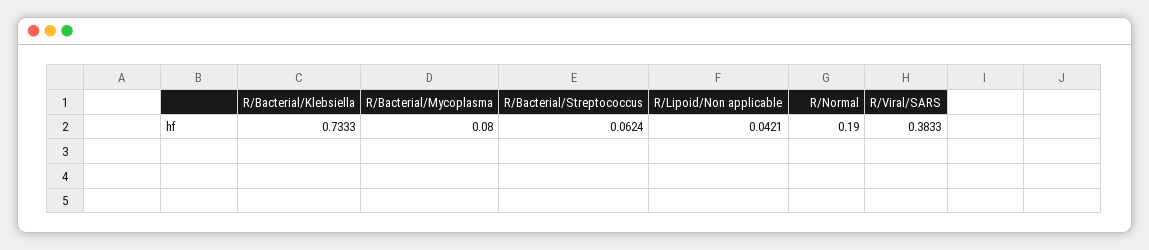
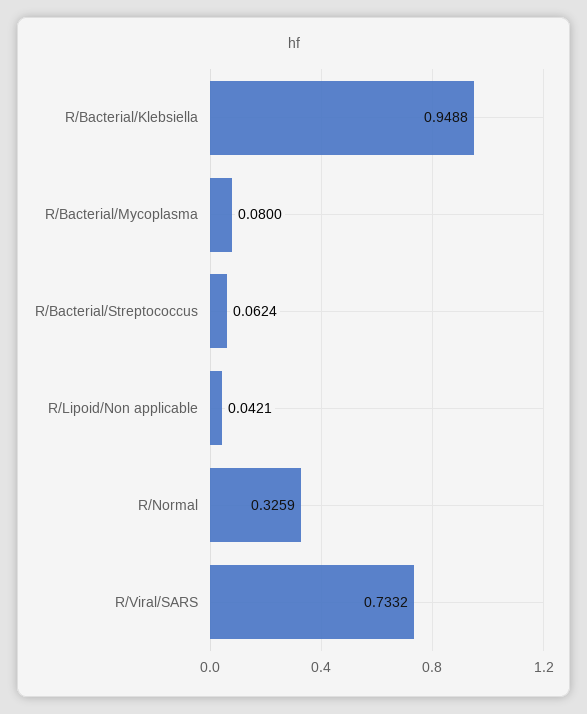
R/Bacterial/Klebsiella: 0.7333 -> 0.9488
R/Normal: 0.19 -> 0.3259
R/Viral/SARS: 0.3833 -> 0.7332

